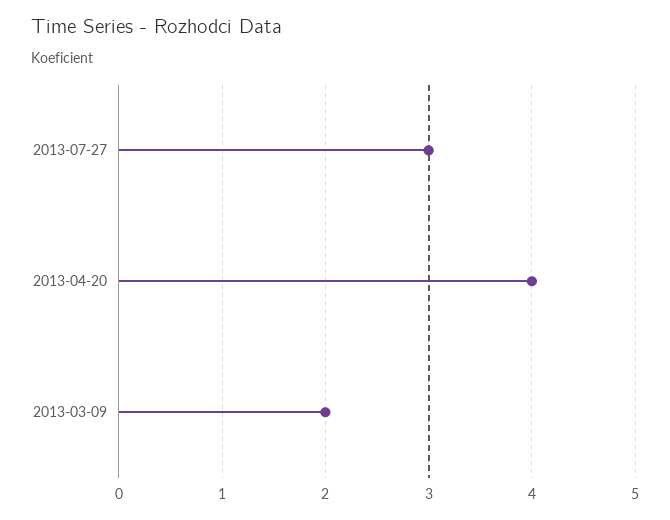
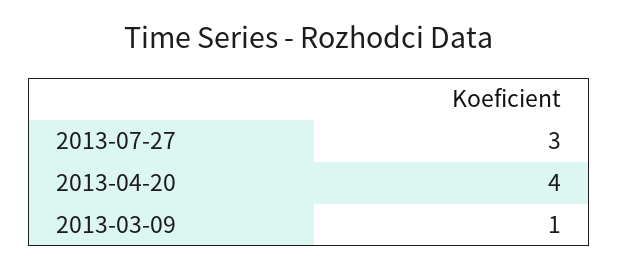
2013-03-09: 2 -> 1

